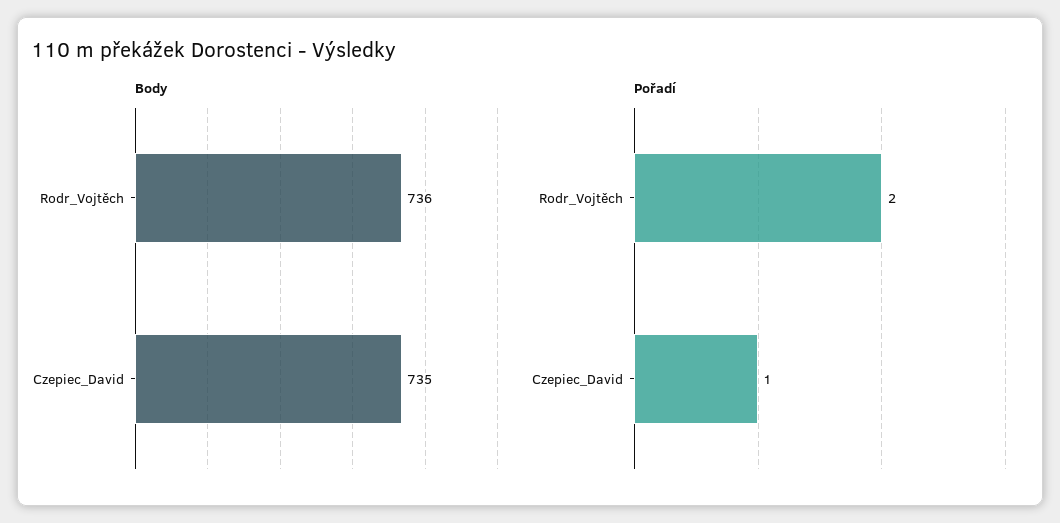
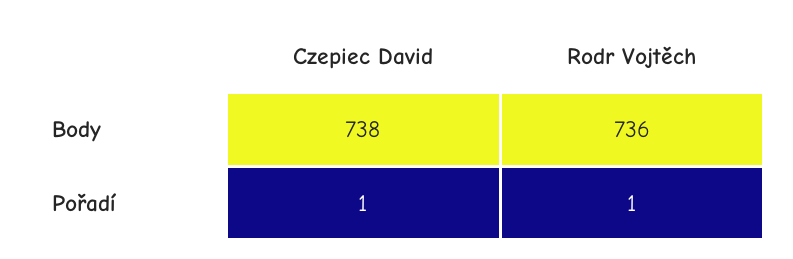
Body, Czepiec_David: 735 -> 738
Pořadí, Rodr_Vojtěch: 2 -> 1

